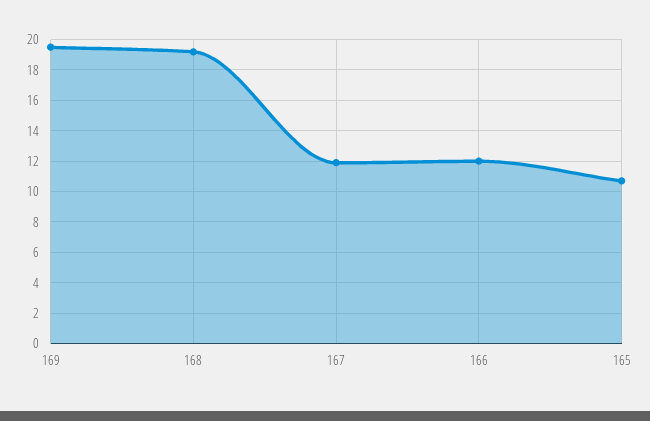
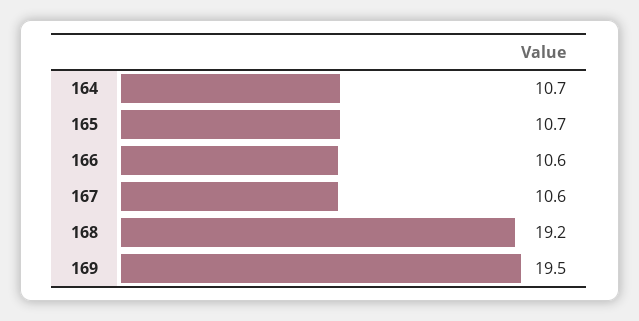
167: 12 -> 10.6
166: 12 -> 10.6
164: none -> 10.7

